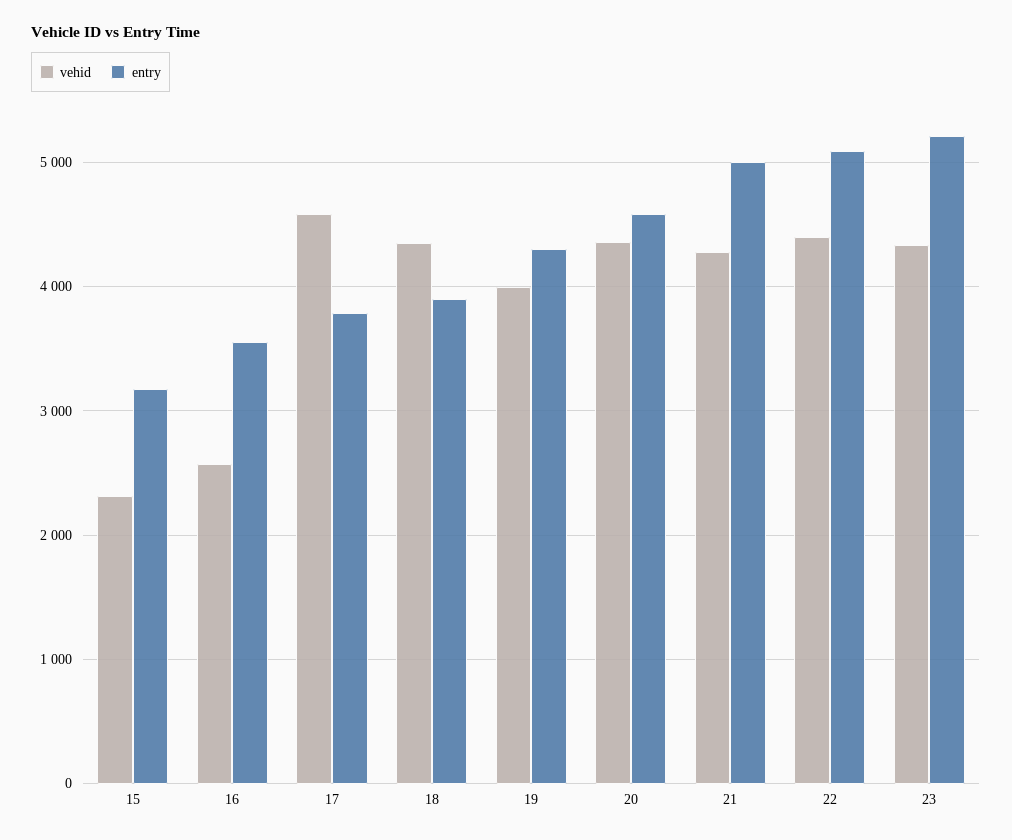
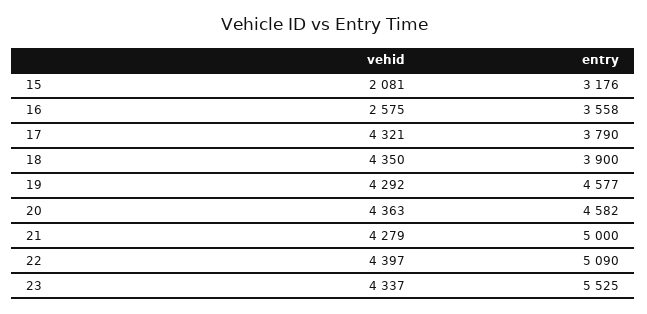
vehid, 15: 2300 -> 2081
vehid, 17: 4600 -> 4321
vehid, 19: 4000 -> 4292
entry, 19: 4300 -> 4577
entry, 23: 5200 -> 5525

